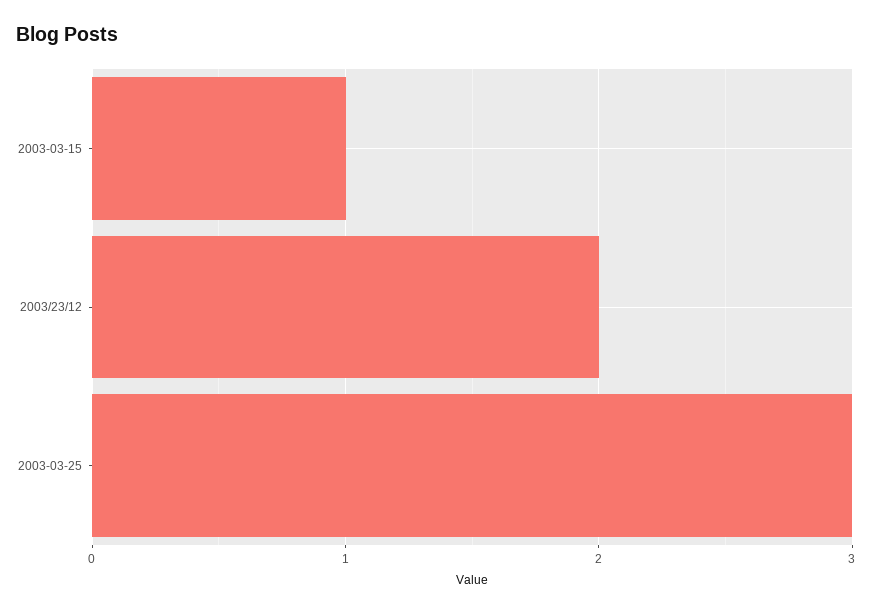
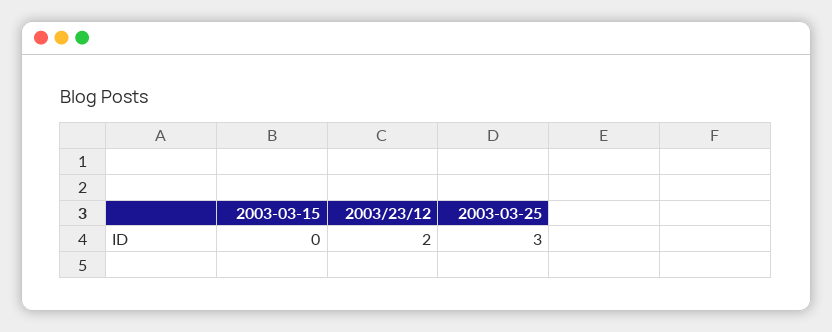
2003-03-15: 1 -> 0

